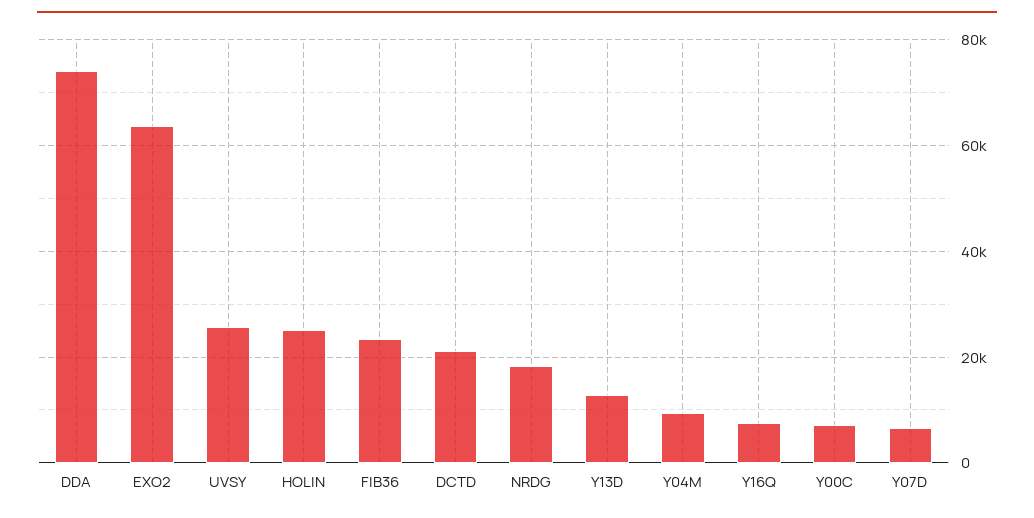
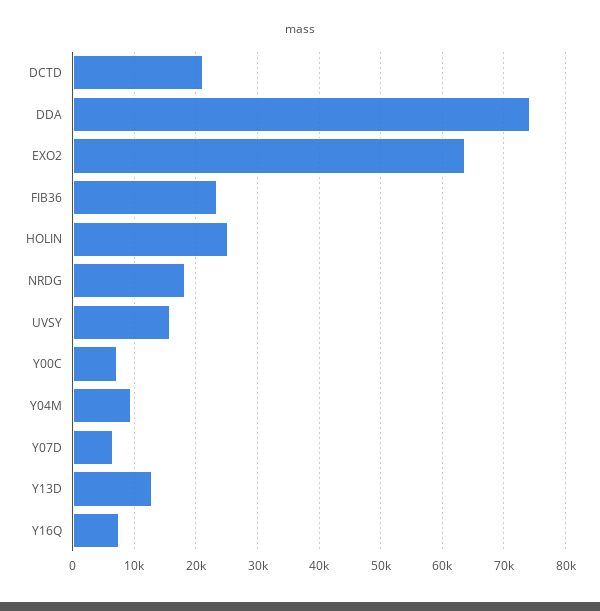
UVSY: 26000 -> 16000

